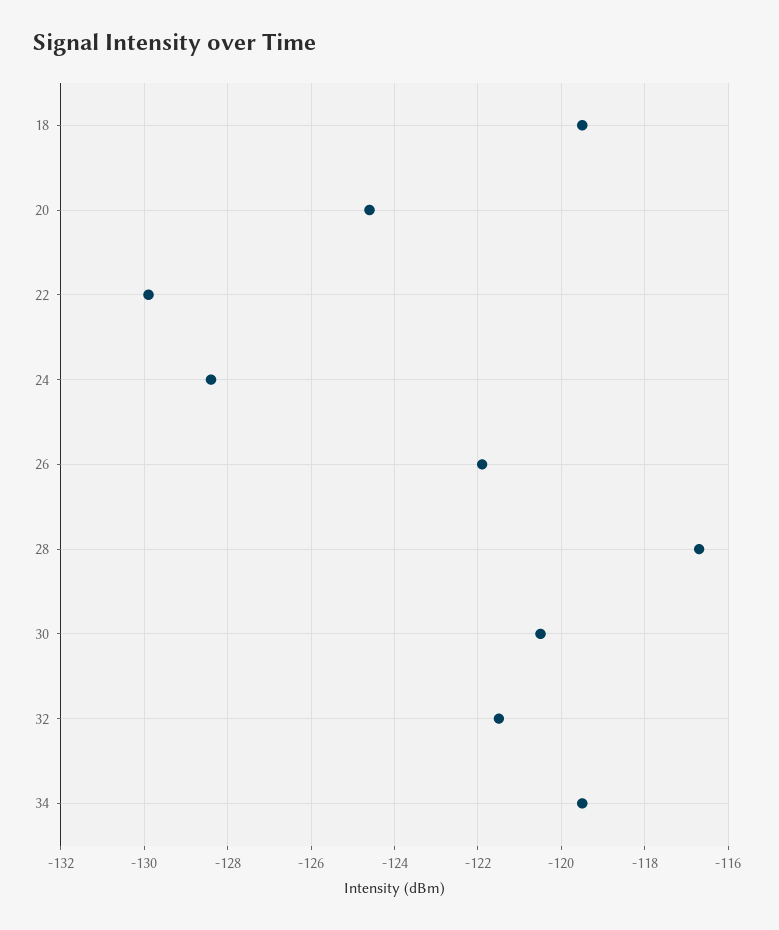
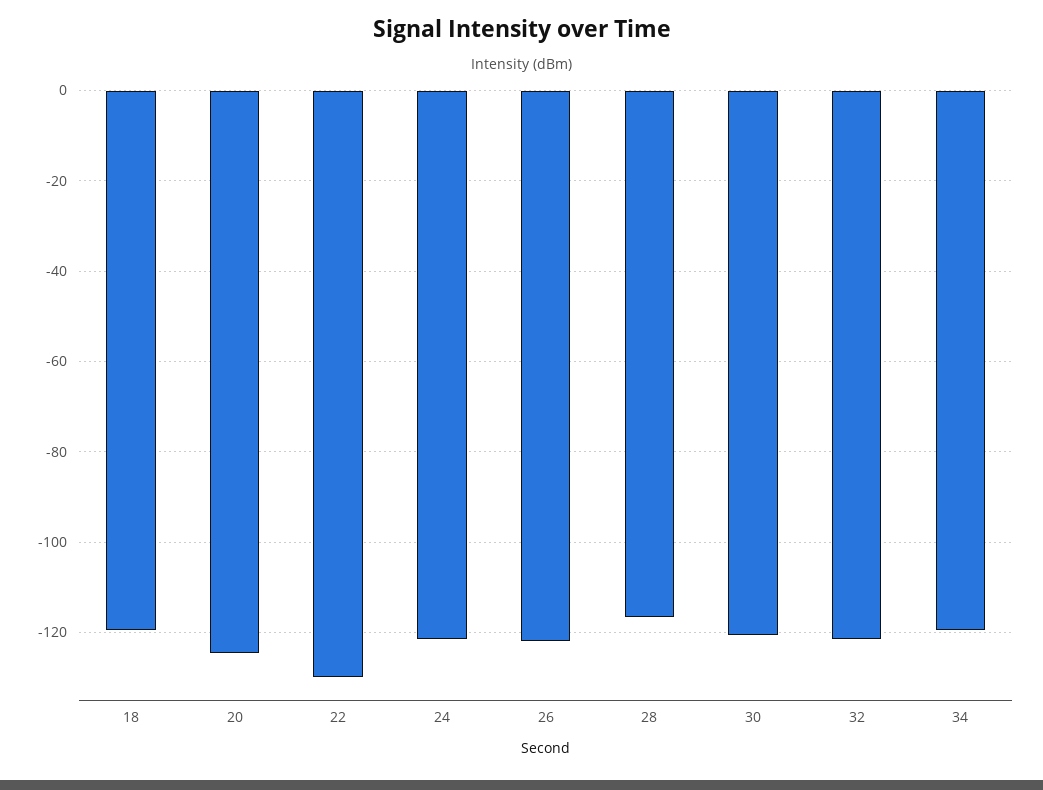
24: -128.5 -> -122

